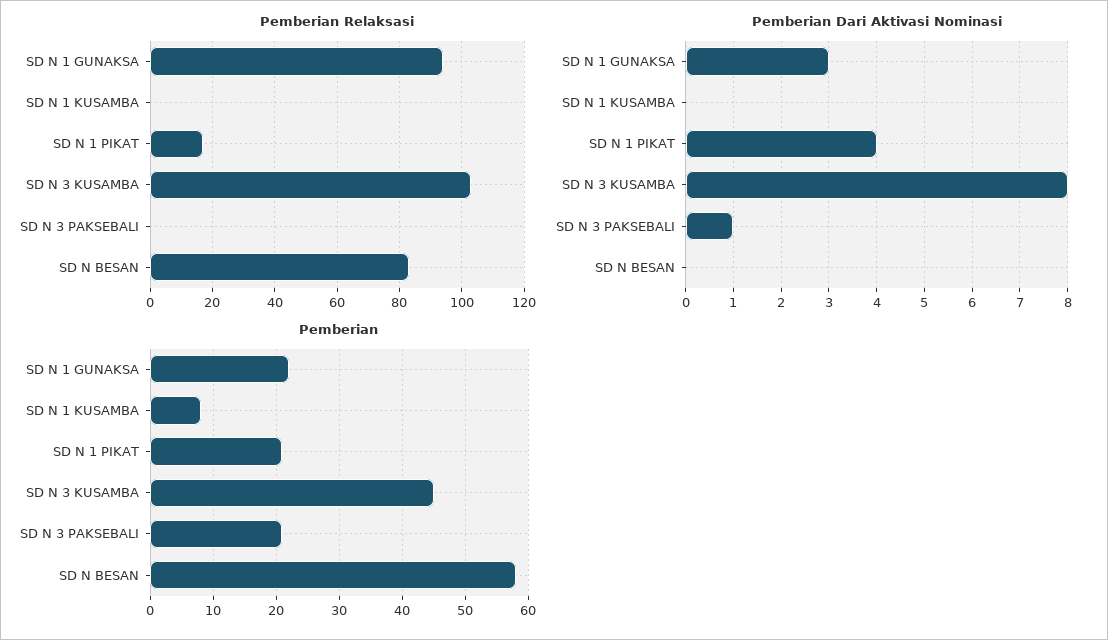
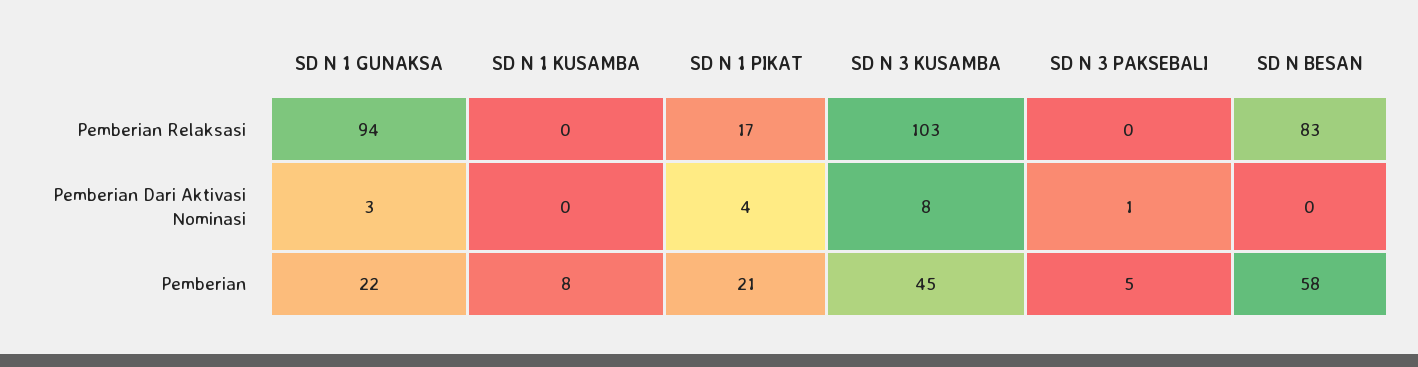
Pemberian, SD N 3 PAKSEBALI: 21 -> 5

